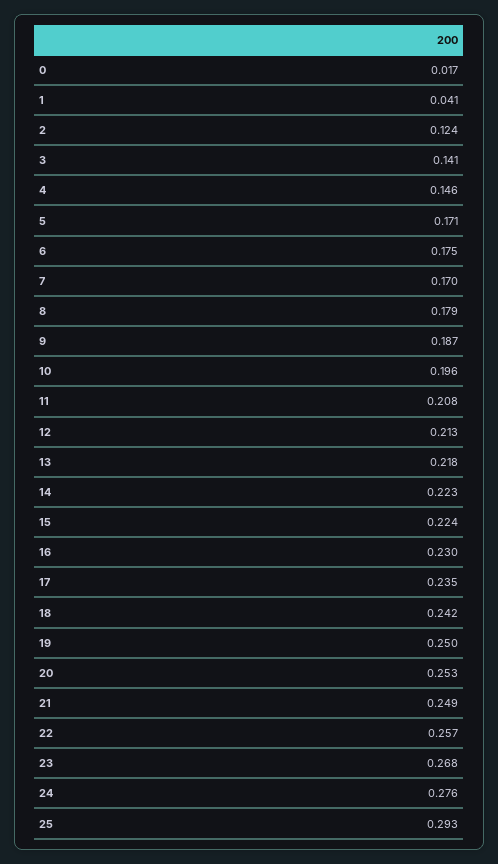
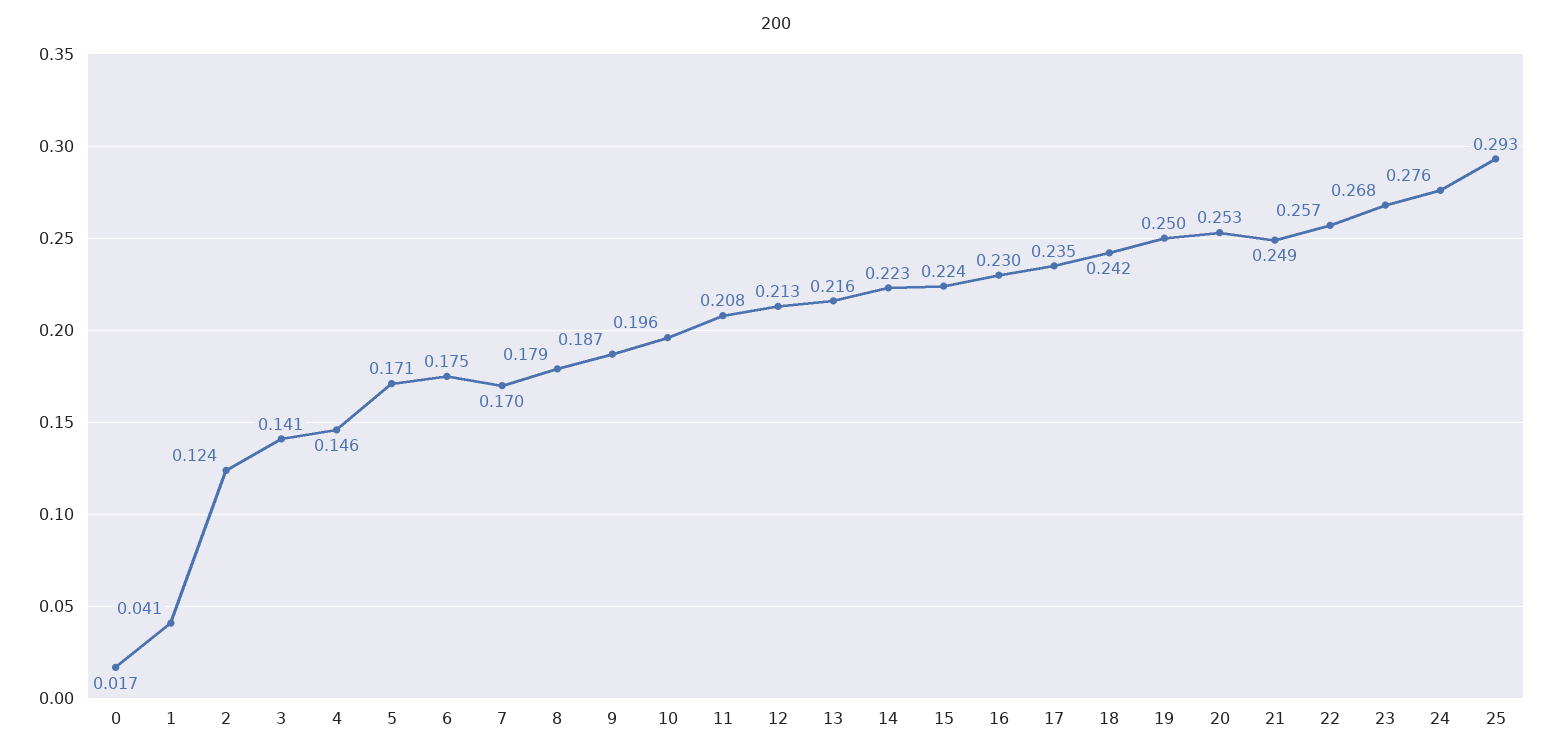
13: 0.218 -> 0.216

